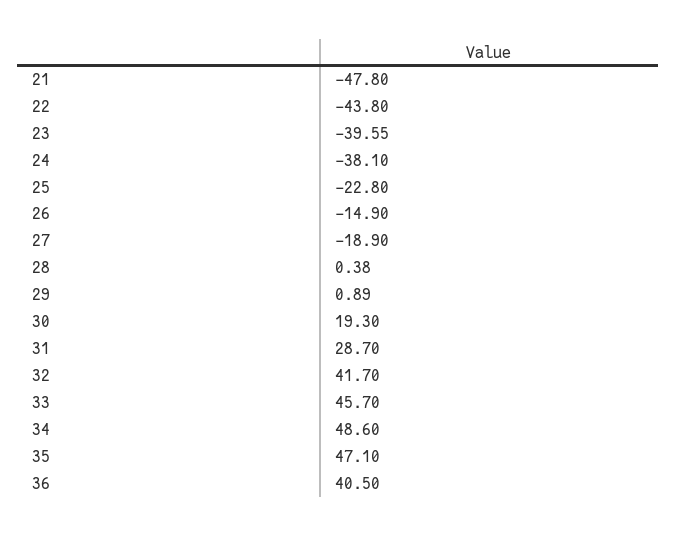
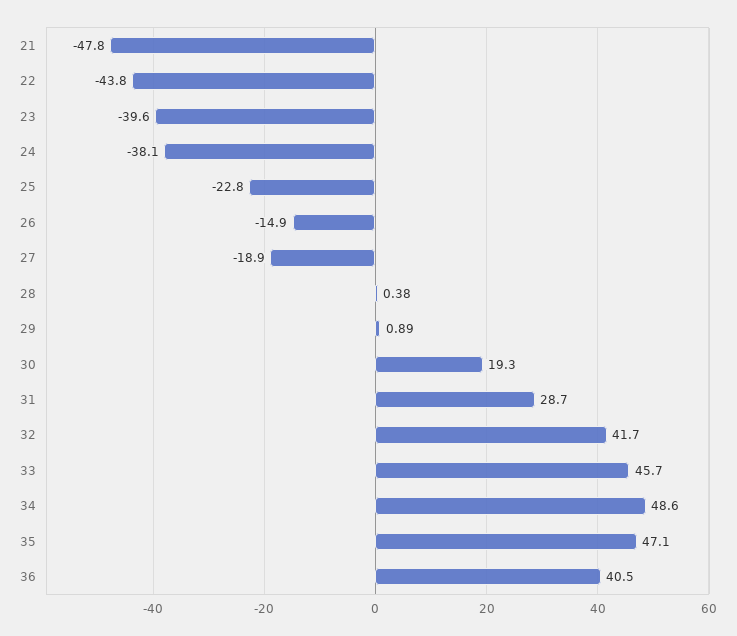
23: -39.55 -> -39.6

